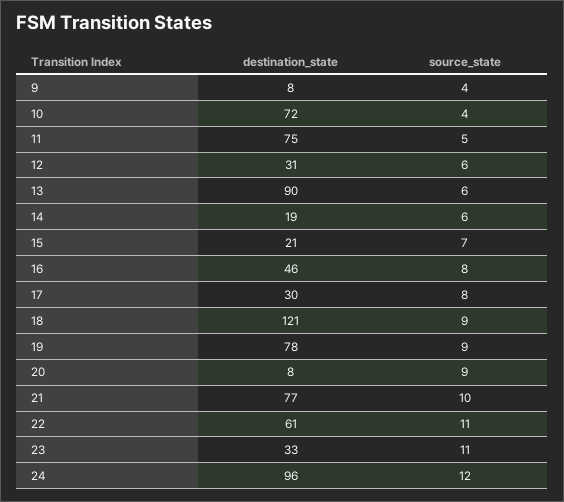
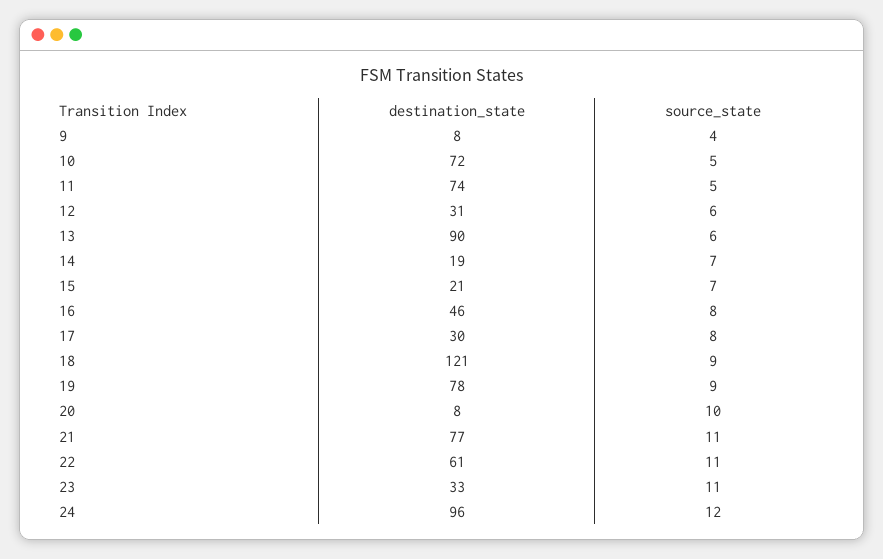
source_state, 10: 4 -> 5
destination_state, 11: 75 -> 74
source_state, 14: 6 -> 7
source_state, 20: 9 -> 10
source_state, 21: 10 -> 11

